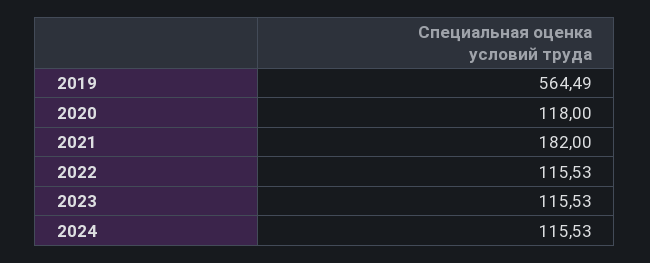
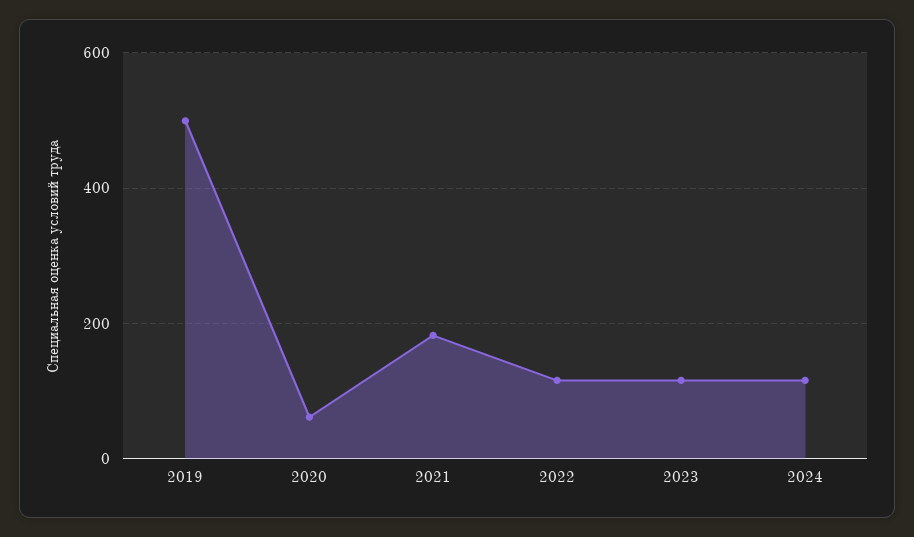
2019: 564.49 -> 500
2020: 118 -> 60

